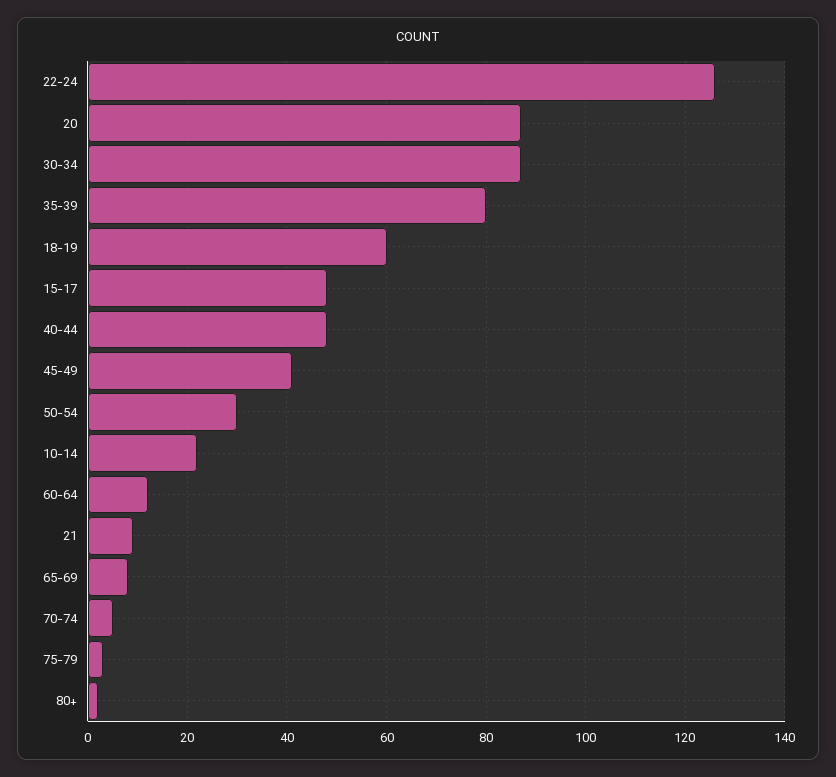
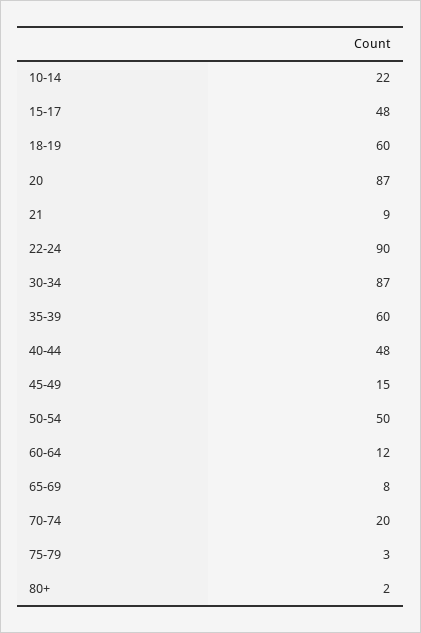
22-24: 125 -> 90
35-39: 80 -> 60
45-49: 40 -> 15
50-54: 30 -> 50
70-74: 5 -> 20

